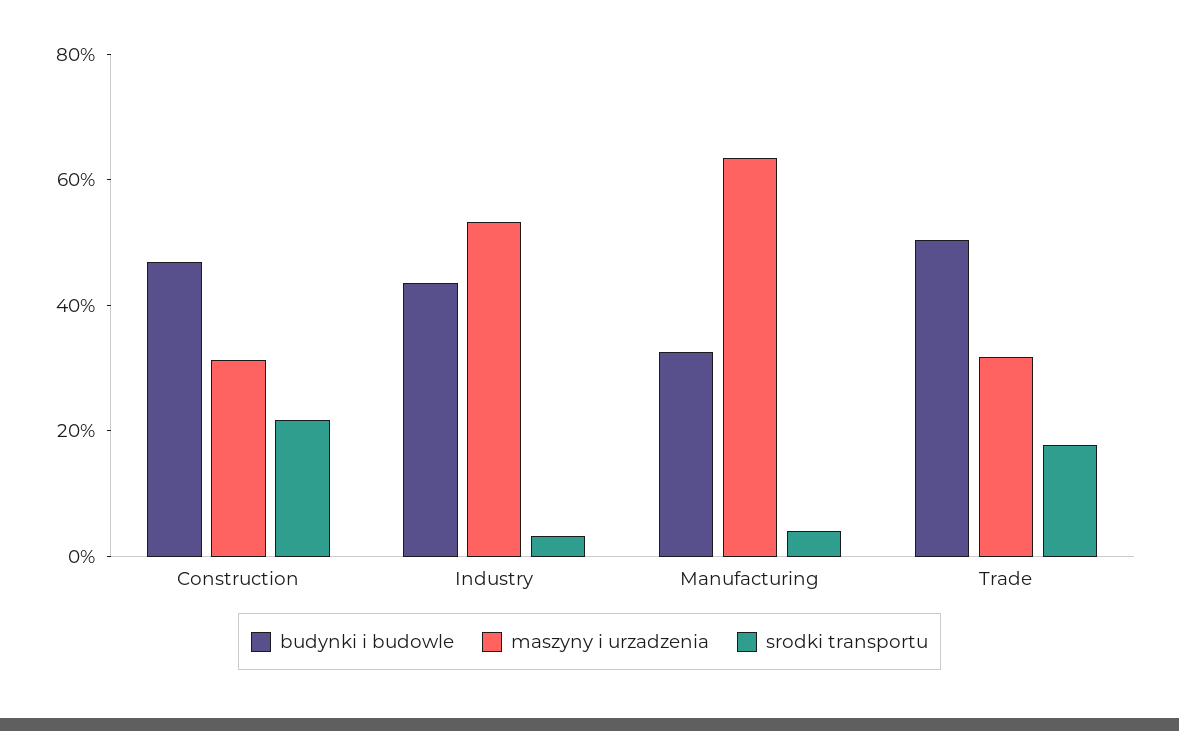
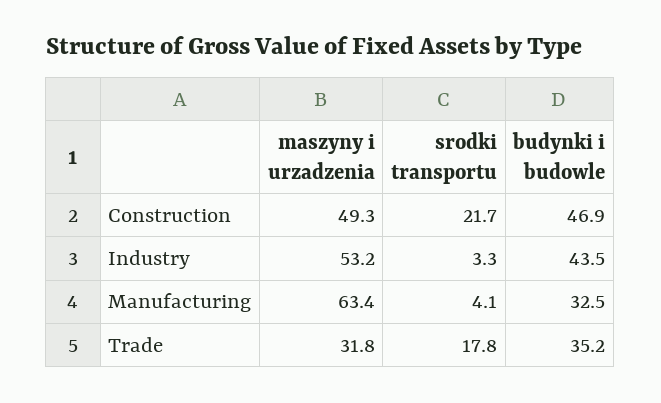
maszyny i urzadzenia, Construction: 30 -> 49.3
budynki i budowle, Trade: 50 -> 35.2

